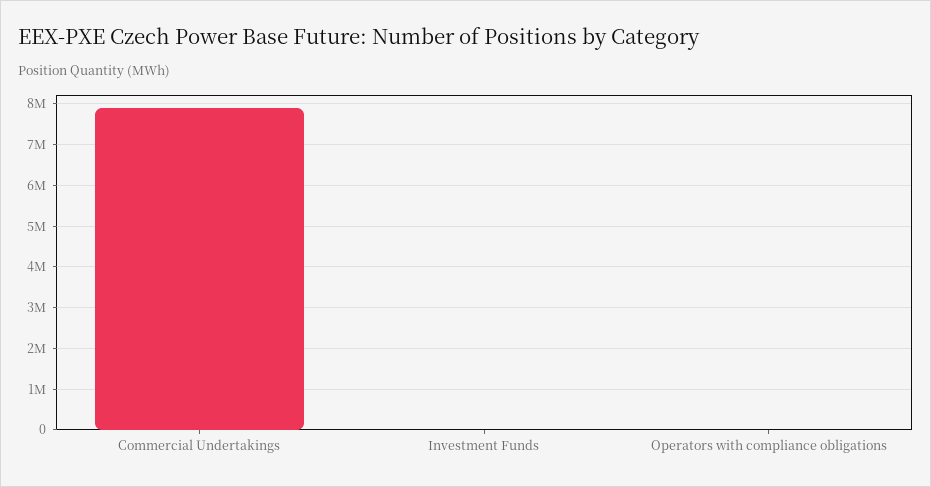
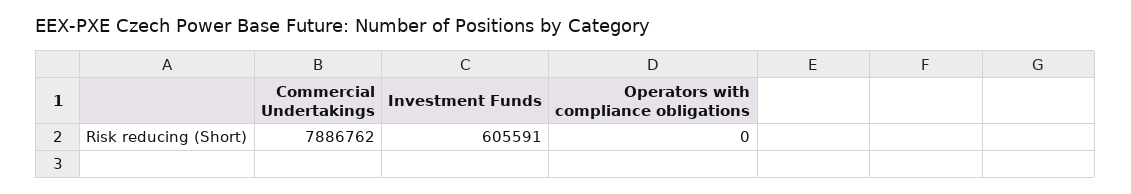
Investment Funds: 0 -> 605591

